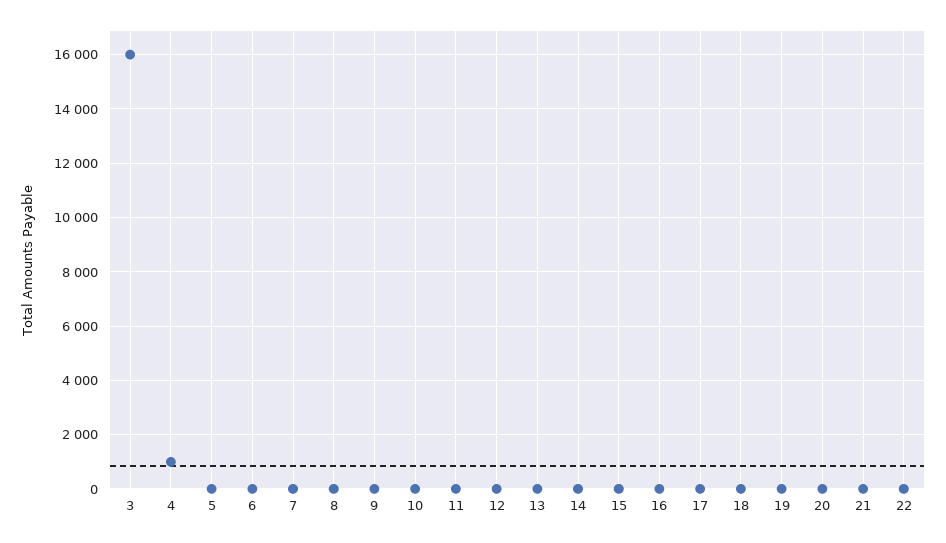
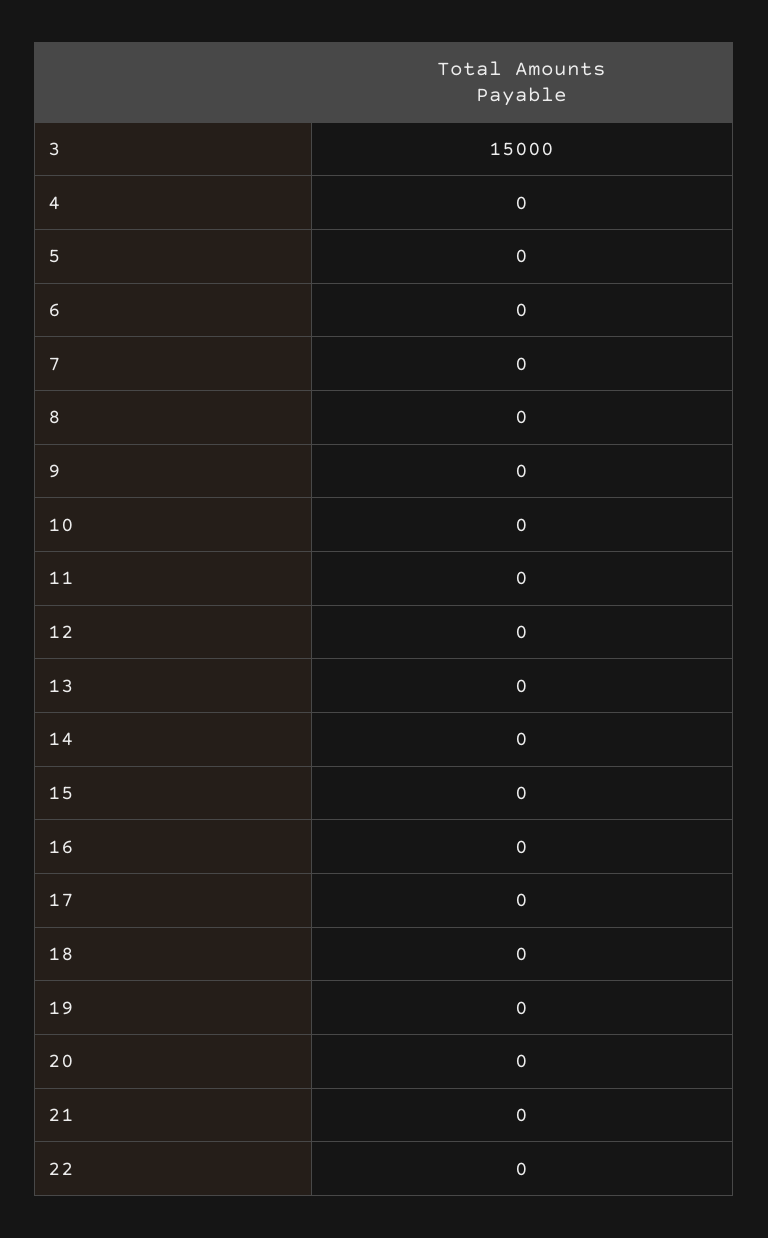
3: 16000 -> 15000
4: 1000 -> 0

